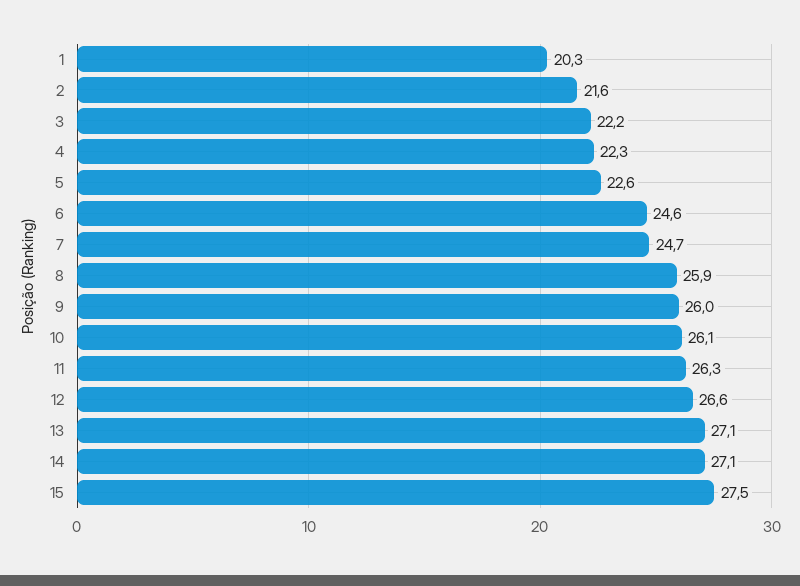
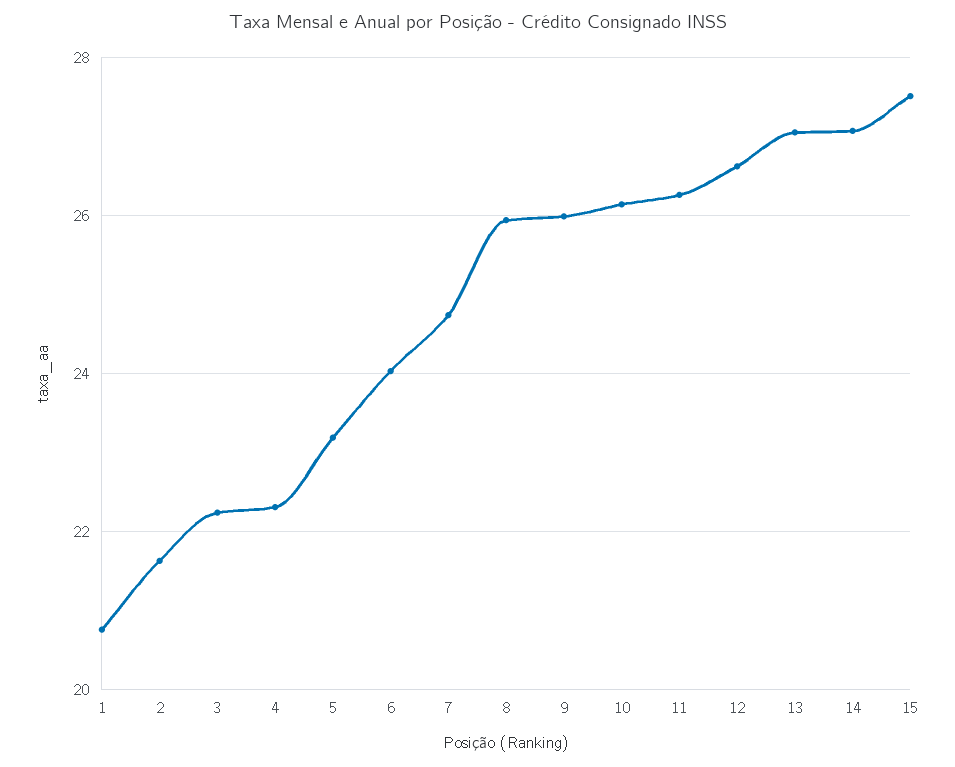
1: 20.3 -> 20.8
5: 22.6 -> 23.2
6: 24.6 -> 24

